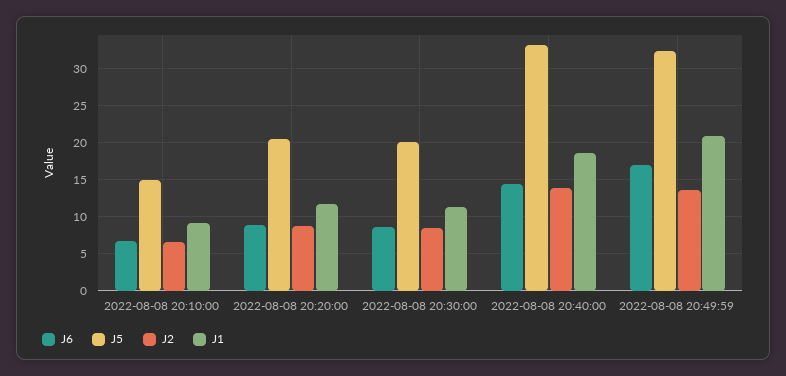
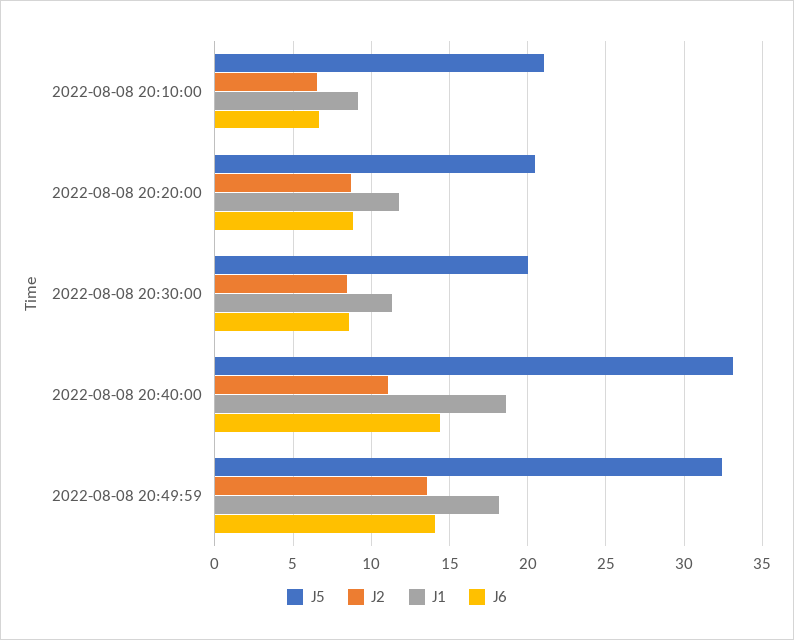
J5, 2022-08-08 20:10:00: 15 -> 21
J2, 2022-08-08 20:40:00: 14 -> 11
J6, 2022-08-08 20:49:59: 17 -> 14
J1, 2022-08-08 20:49:59: 21 -> 18

